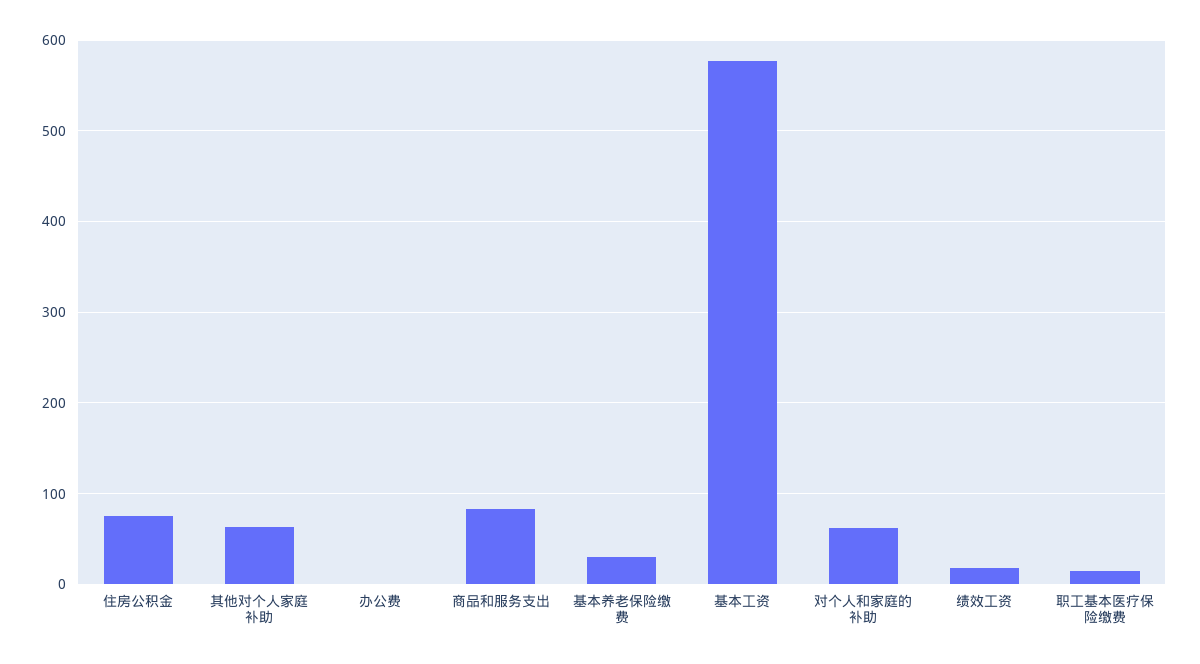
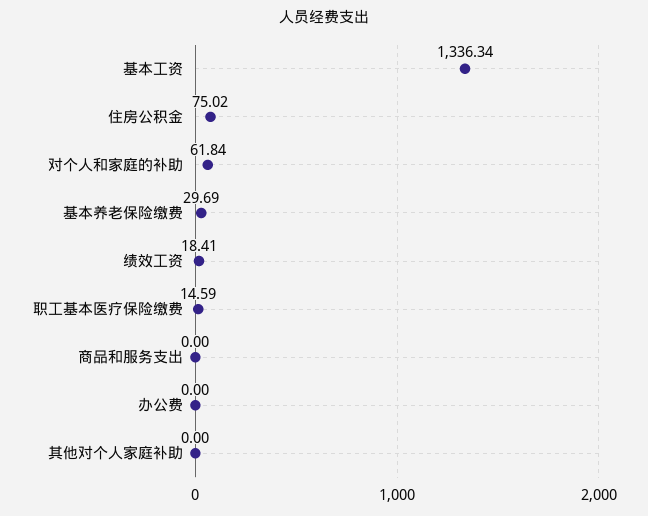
其他对个人家庭补助: 60 -> 0
商品和服务支出: 80 -> 0
基本工资: 580 -> 1336.34

